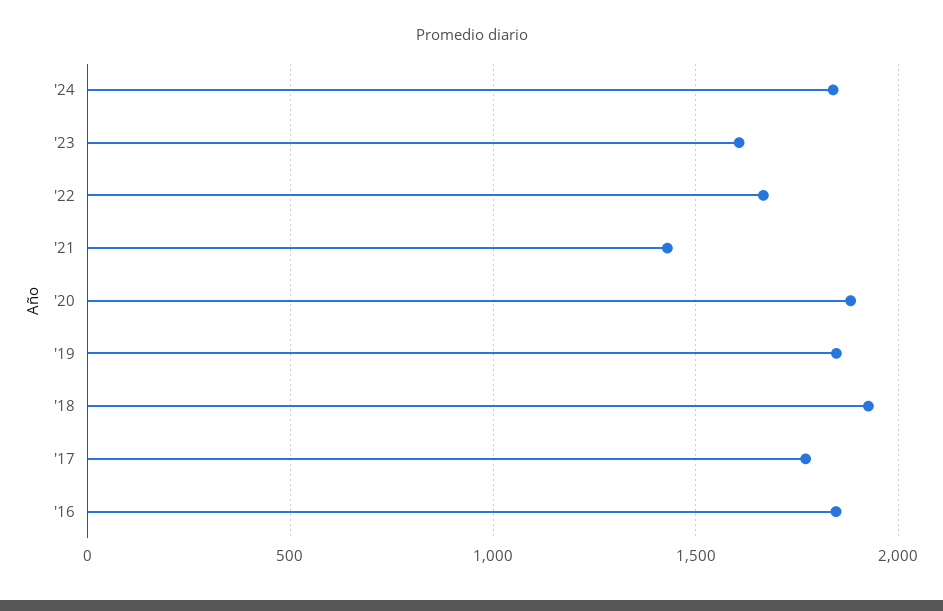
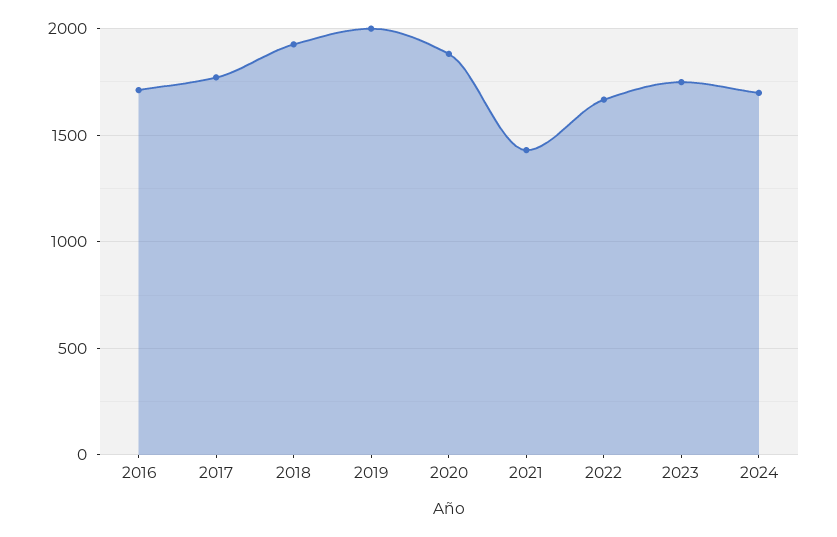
'24: 1850 -> 1700
'23: 1600 -> 1750
'19: 1850 -> 2000
'16: 1850 -> 1700

